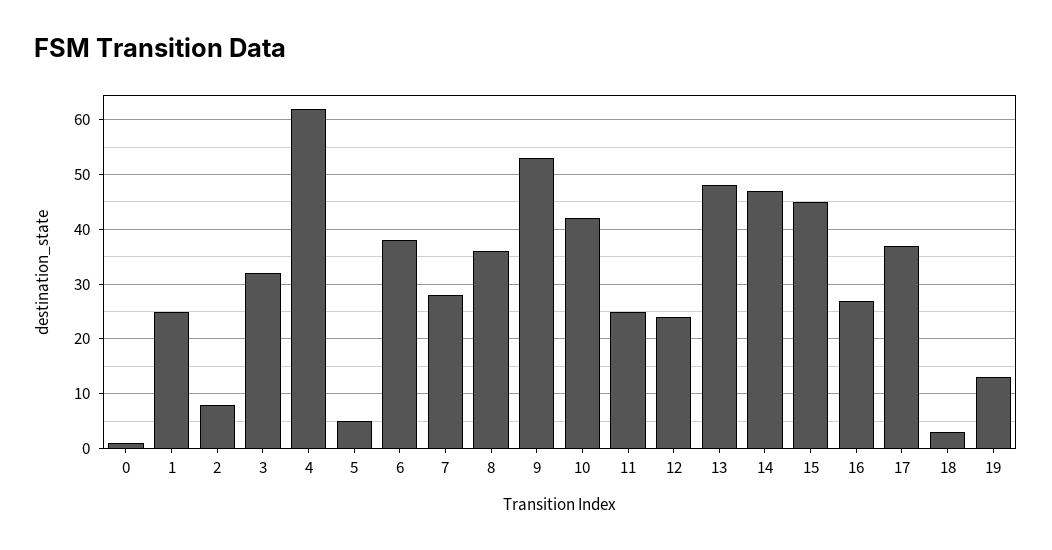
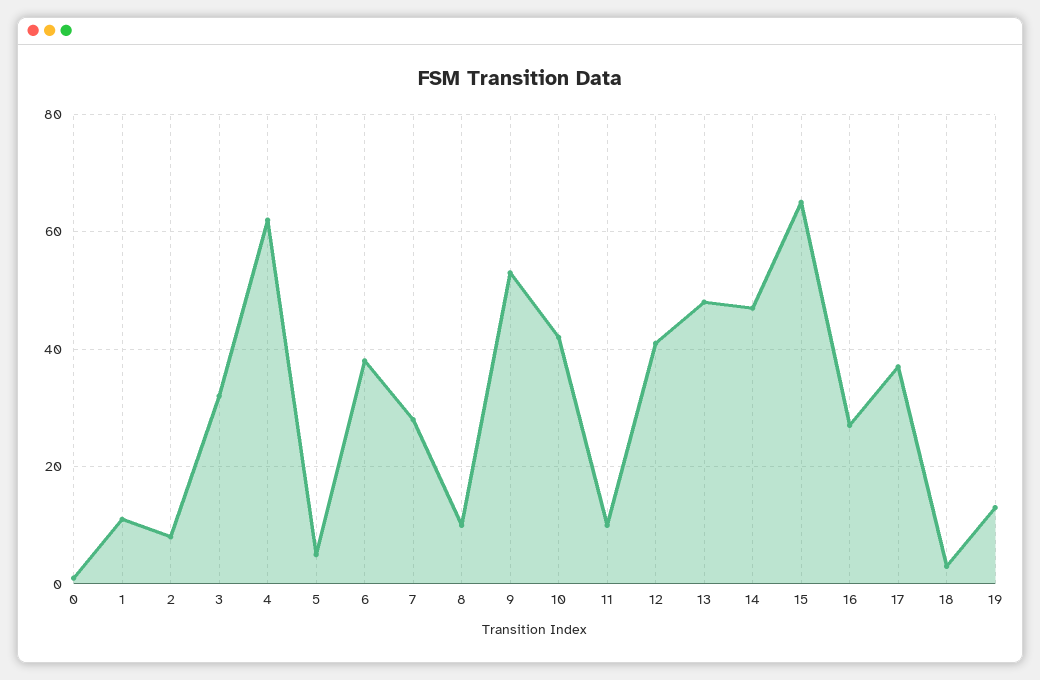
1: 25 -> 10
8: 35 -> 10
11: 25 -> 10
12: 25 -> 40
15: 45 -> 65

